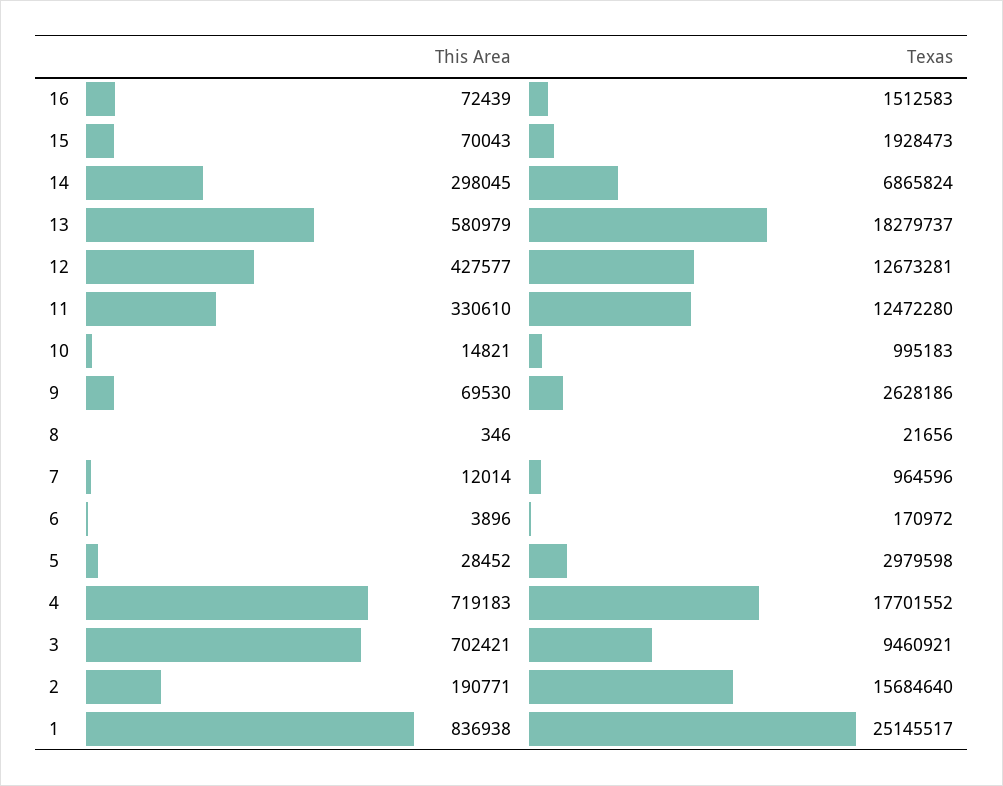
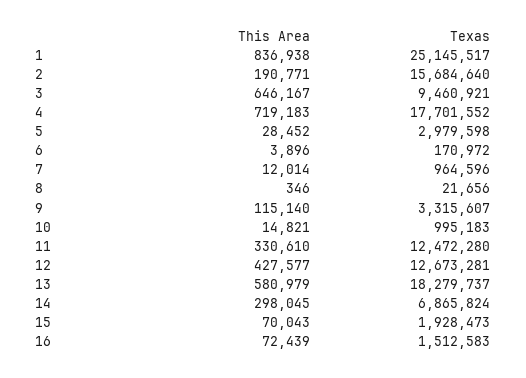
This Area, 9: 69530 -> 115140
Texas, 9: 2628186 -> 3315607
This Area, 3: 702421 -> 646167

